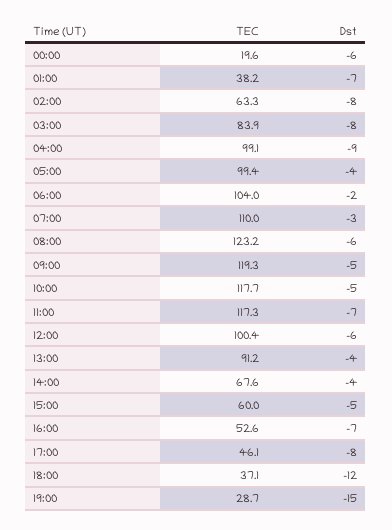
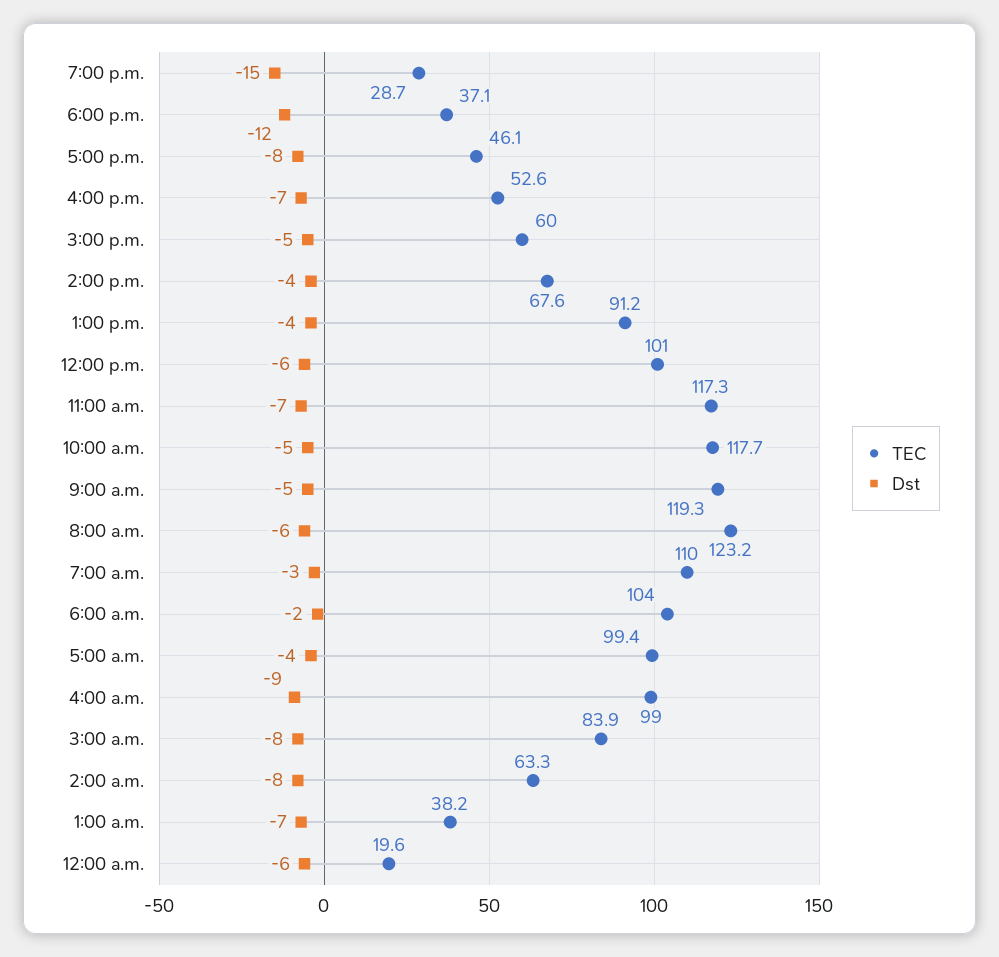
TEC, 04:00: 99.1 -> 99
TEC, 12:00: 100.4 -> 101

